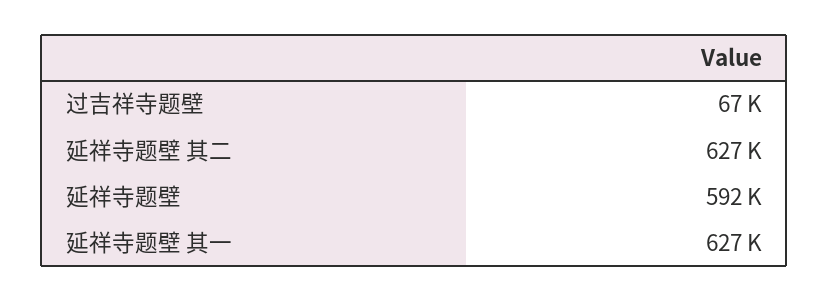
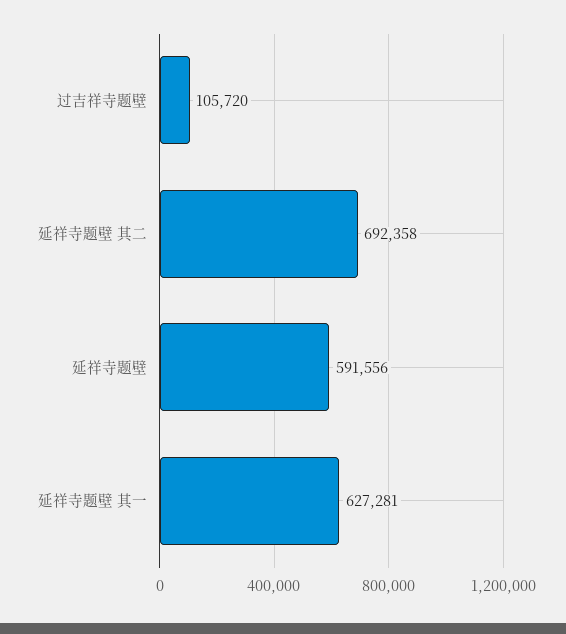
过吉祥寺题壁: 67000 -> 105720
延祥寺题壁 其二: 627000 -> 692358

